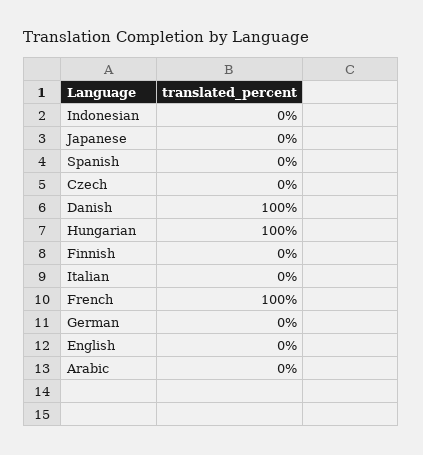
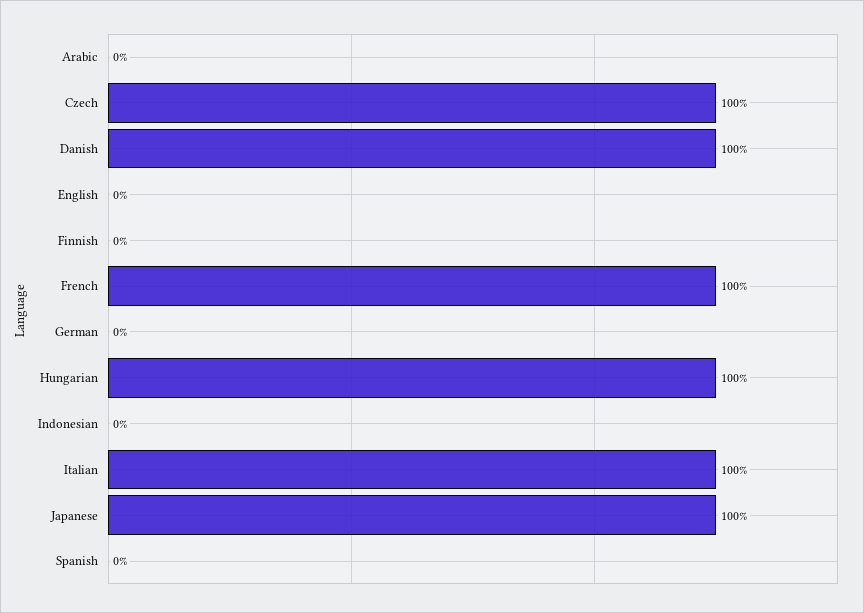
Japanese: 0 -> 100
Czech: 0 -> 100
Italian: 0 -> 100

